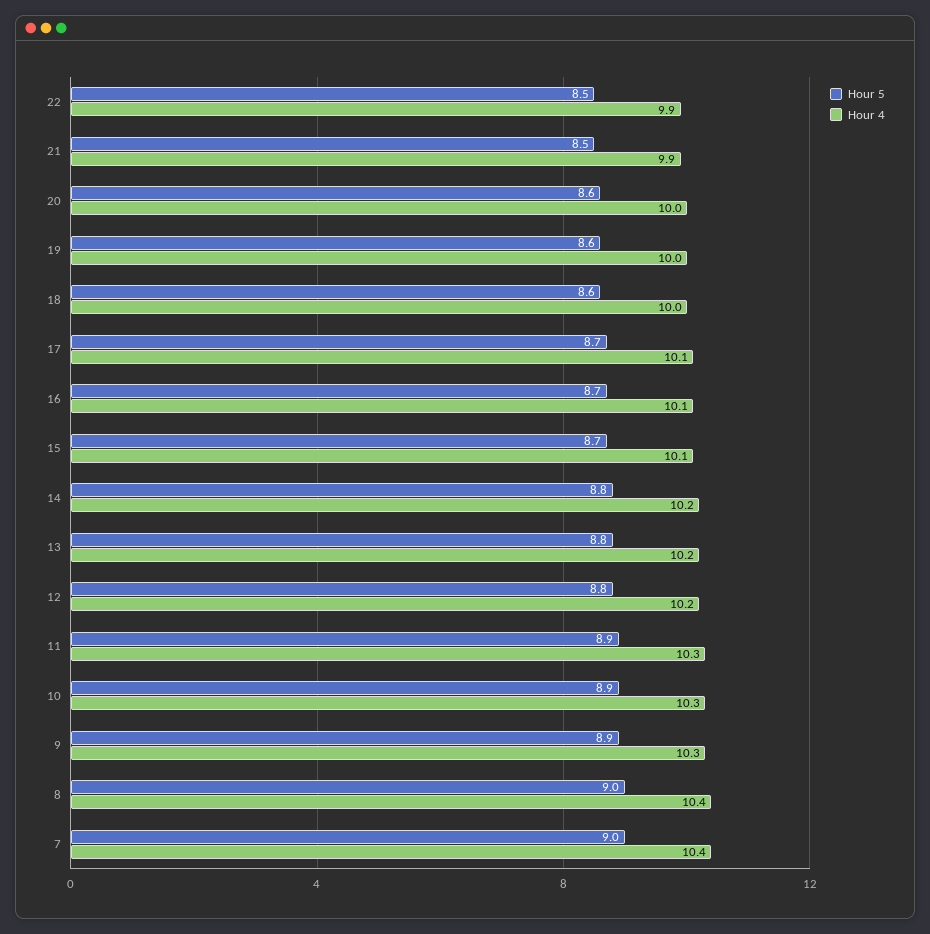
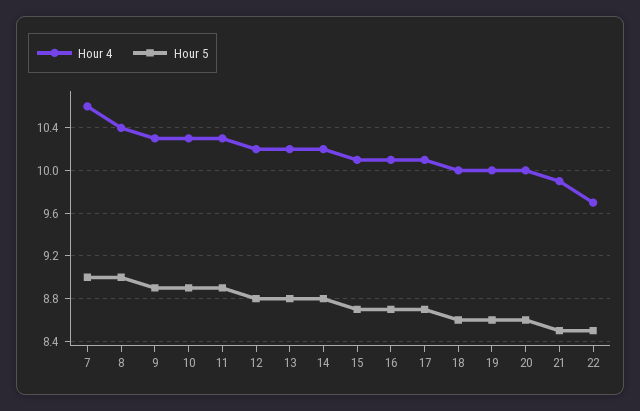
Hour 4, 22: 9.9 -> 9.7
Hour 4, 7: 10.4 -> 10.6

